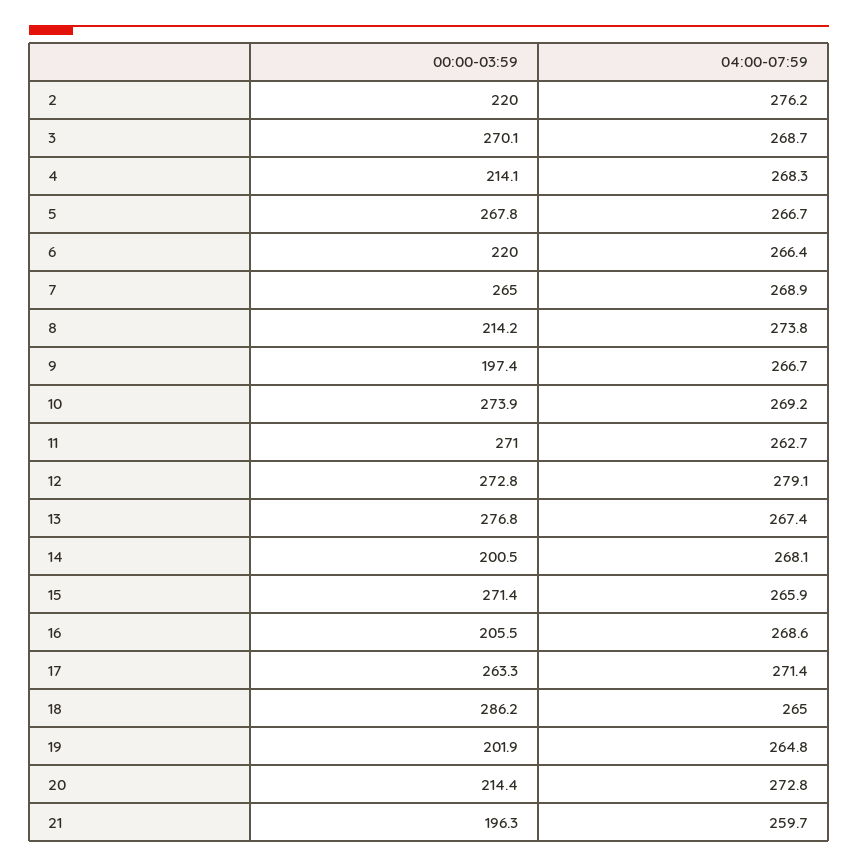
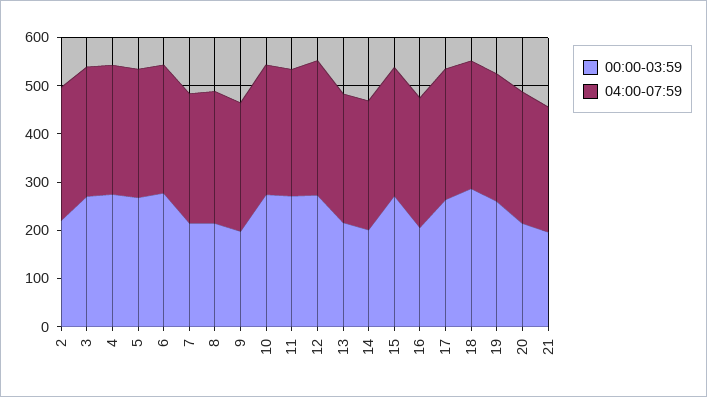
00:00-03:59, 4: 214.1 -> 280
00:00-03:59, 6: 220 -> 280
00:00-03:59, 7: 265 -> 220
00:00-03:59, 13: 276.8 -> 220
00:00-03:59, 19: 201.9 -> 260

